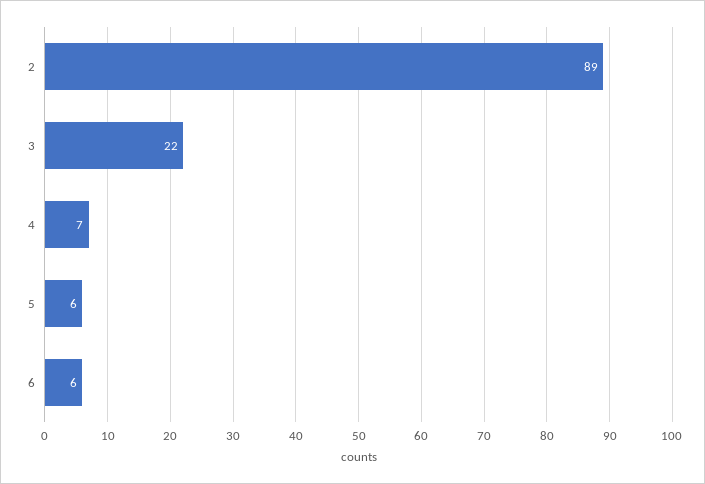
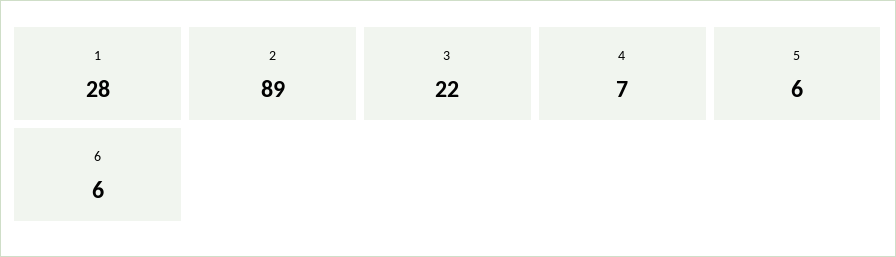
1: none -> 28

